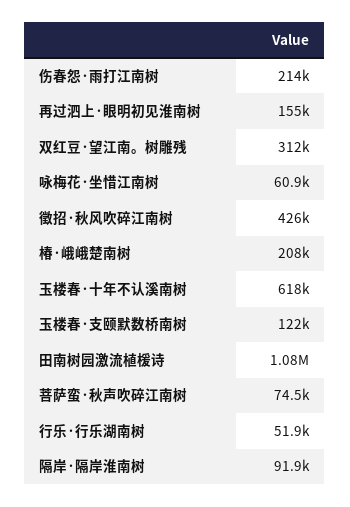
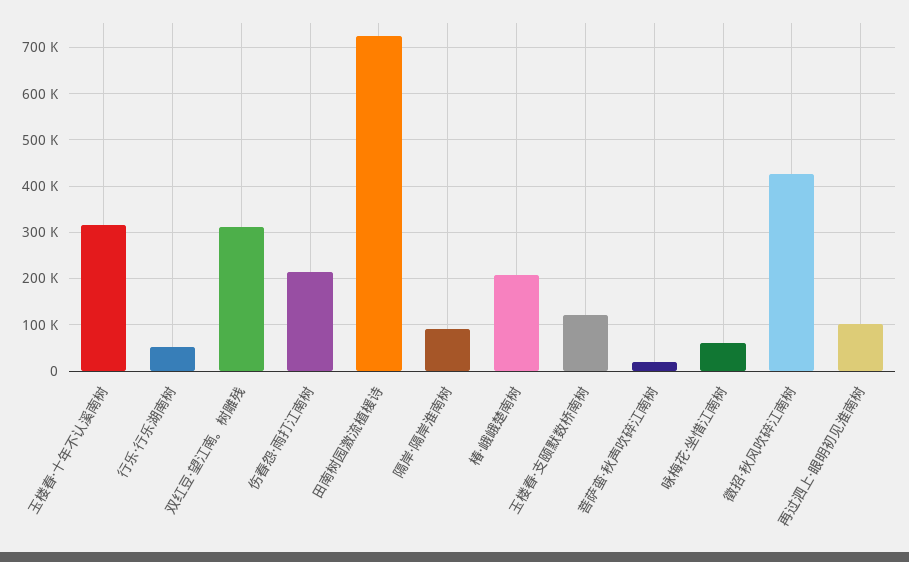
再过泗上·眼明初见淮南树: 155000 -> 100000
玉楼春·十年不认溪南树: 618000 -> 320000
田南树园激流植楥诗: 1080000 -> 720000
菩萨蛮·秋声吹碎江南树: 74500 -> 20000

